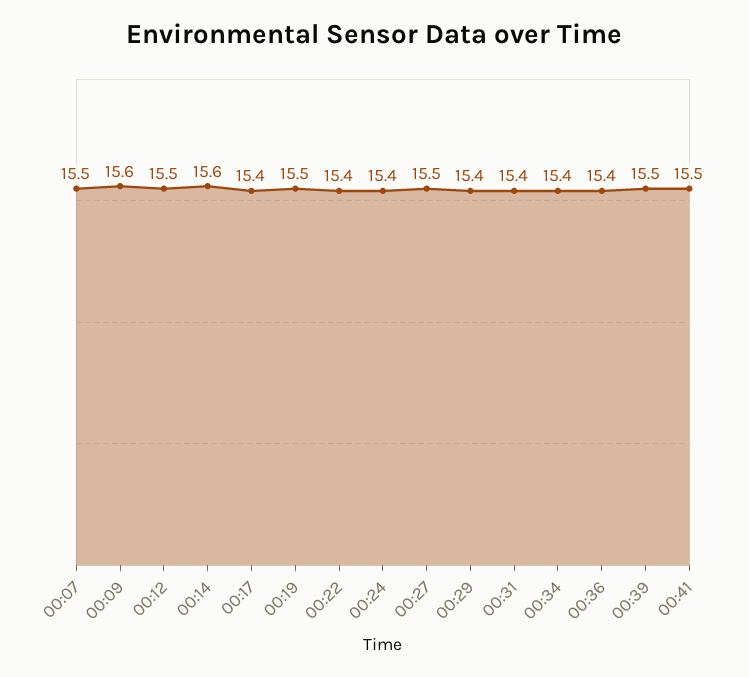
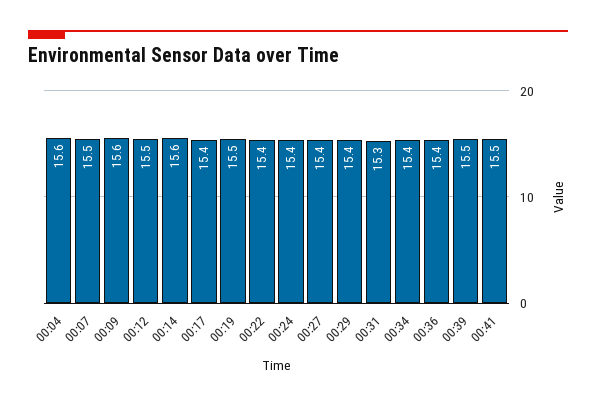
00:27: 15.5 -> 15.4
00:31: 15.4 -> 15.3
00:04: none -> 15.6

